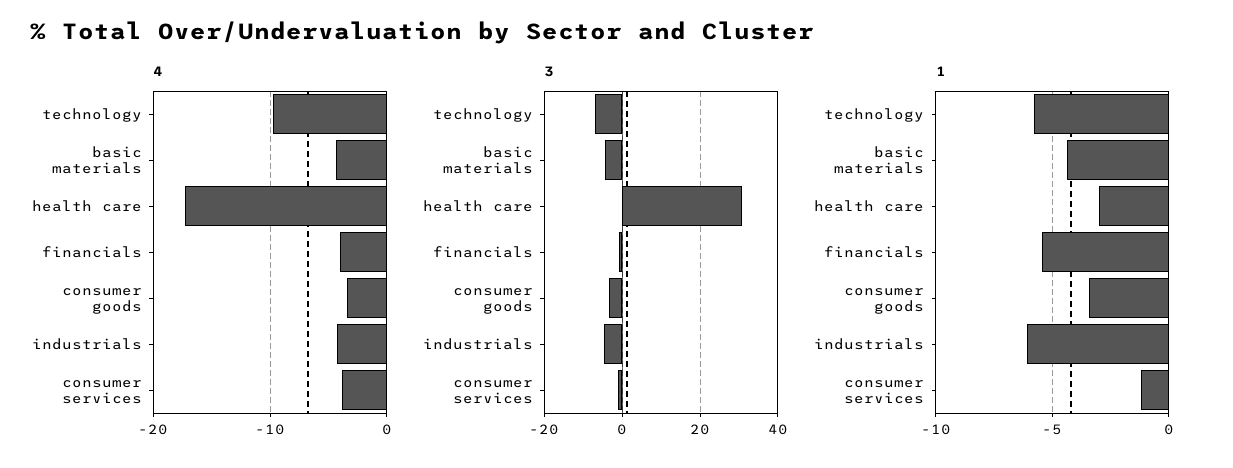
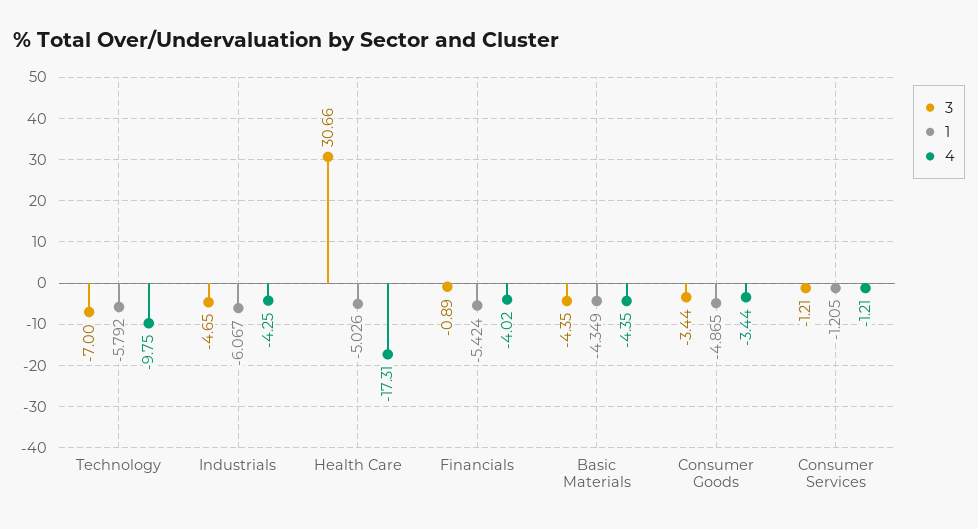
4, consumer services: -4 -> -1.21
1, health care: -3 -> -5.026
1, consumer goods: -3.5 -> -4.865

